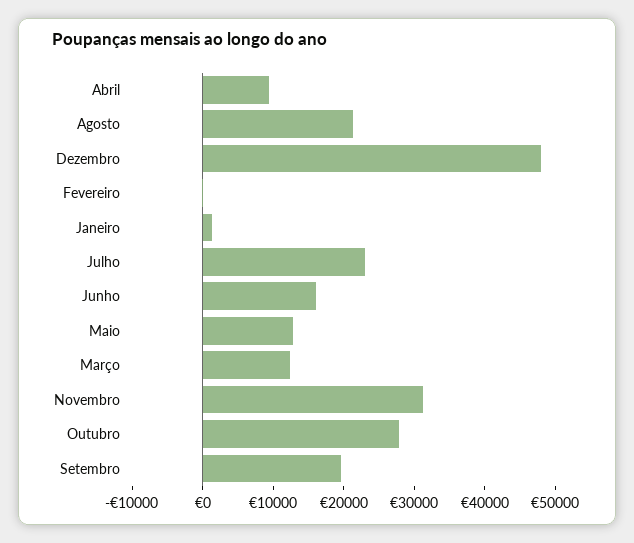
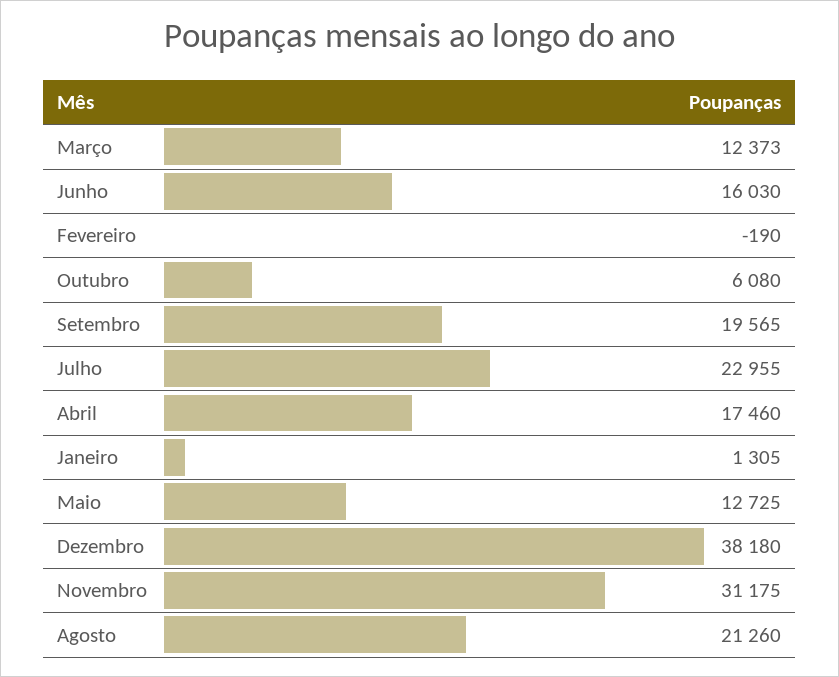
Abril: 10000 -> 17460
Dezembro: 48000 -> 38180
Outubro: 28000 -> 6080

